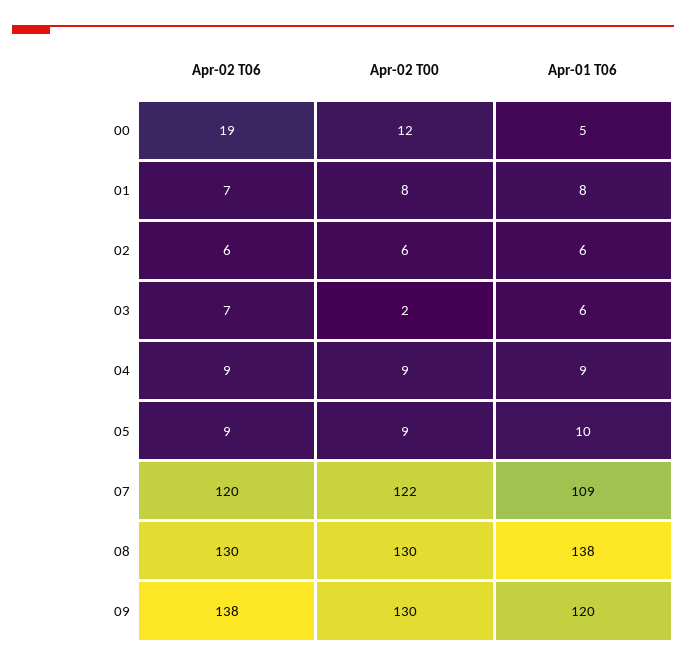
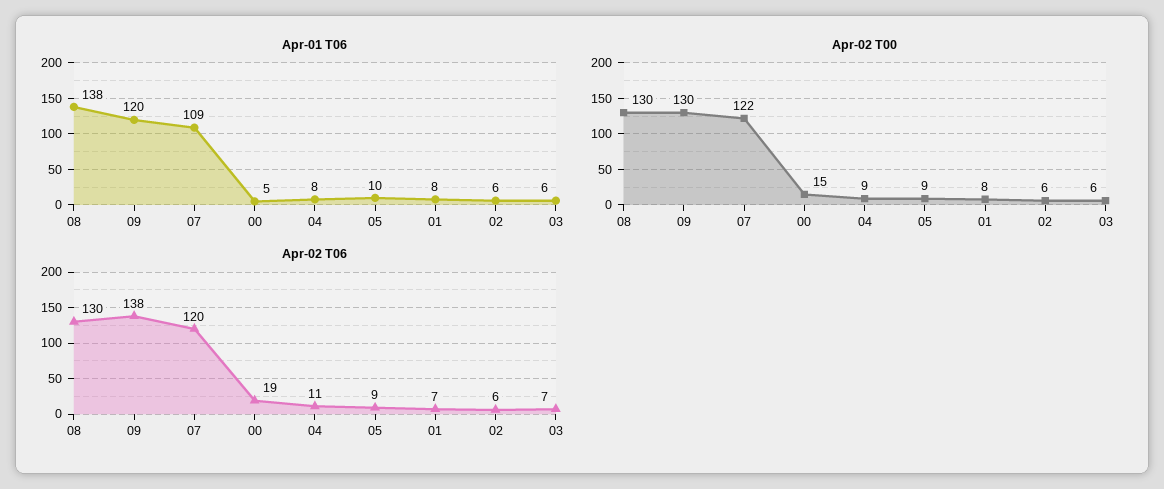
Apr-02 T00, 00: 12 -> 15
Apr-02 T00, 03: 2 -> 6
Apr-02 T06, 04: 9 -> 11
Apr-01 T06, 04: 9 -> 8

